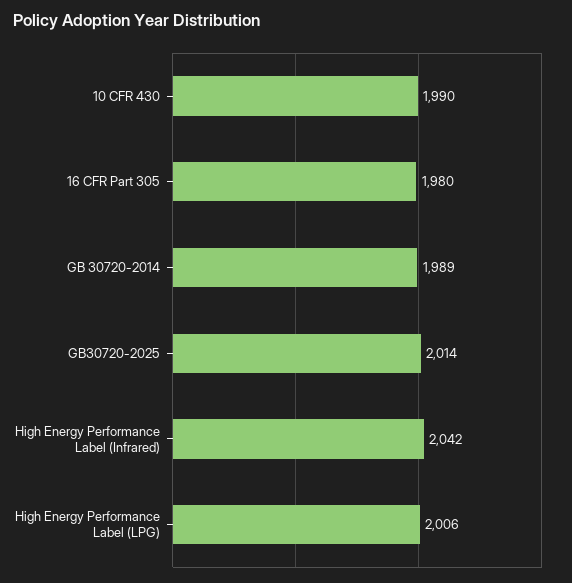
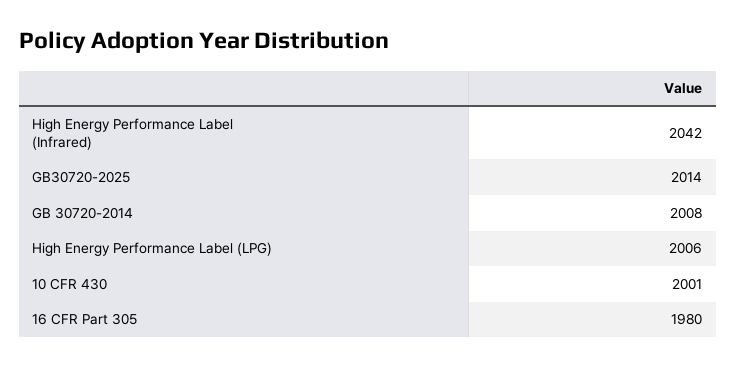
10 CFR 430: 1990 -> 2001
GB 30720-2014: 1989 -> 2008

